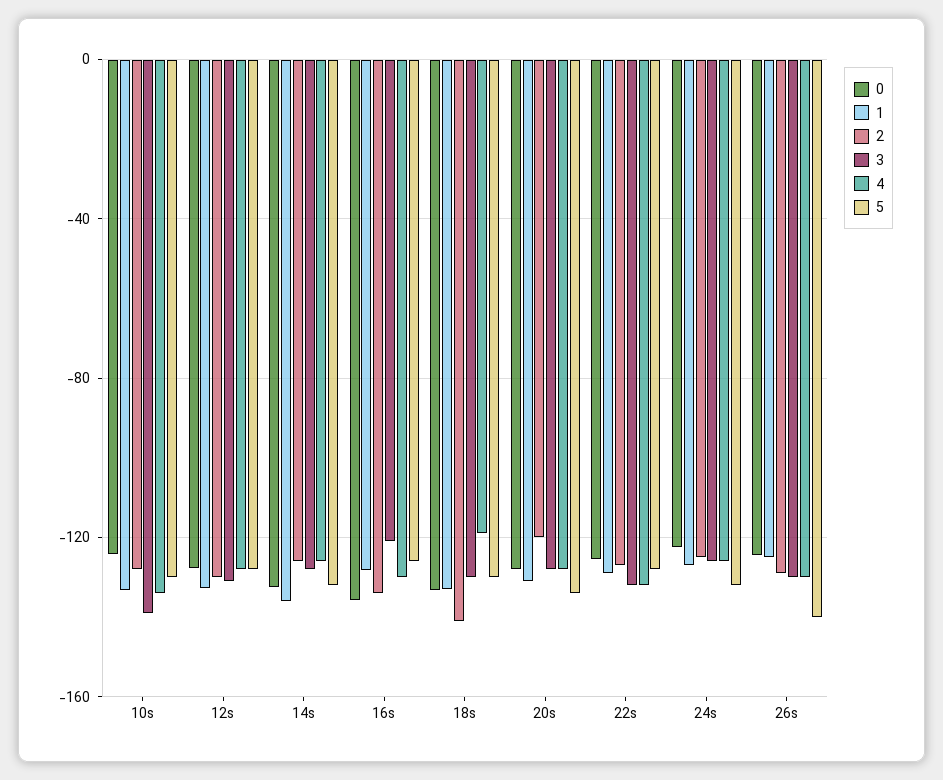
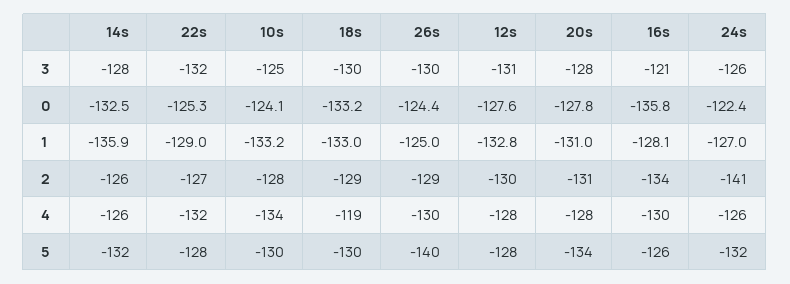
3, 10s: -140 -> -125
2, 18s: -140 -> -129
2, 20s: -120 -> -131
2, 24s: -125 -> -141

